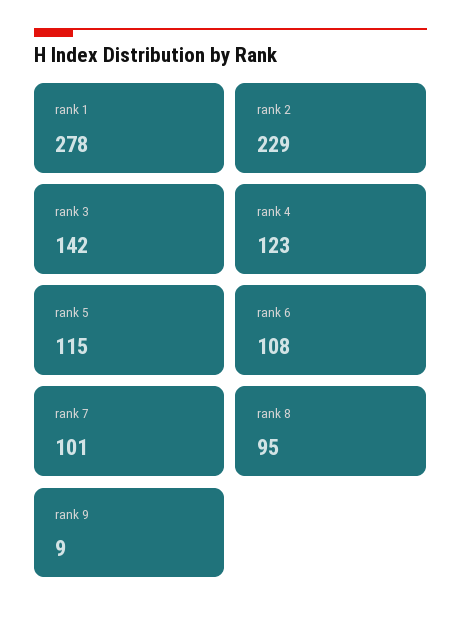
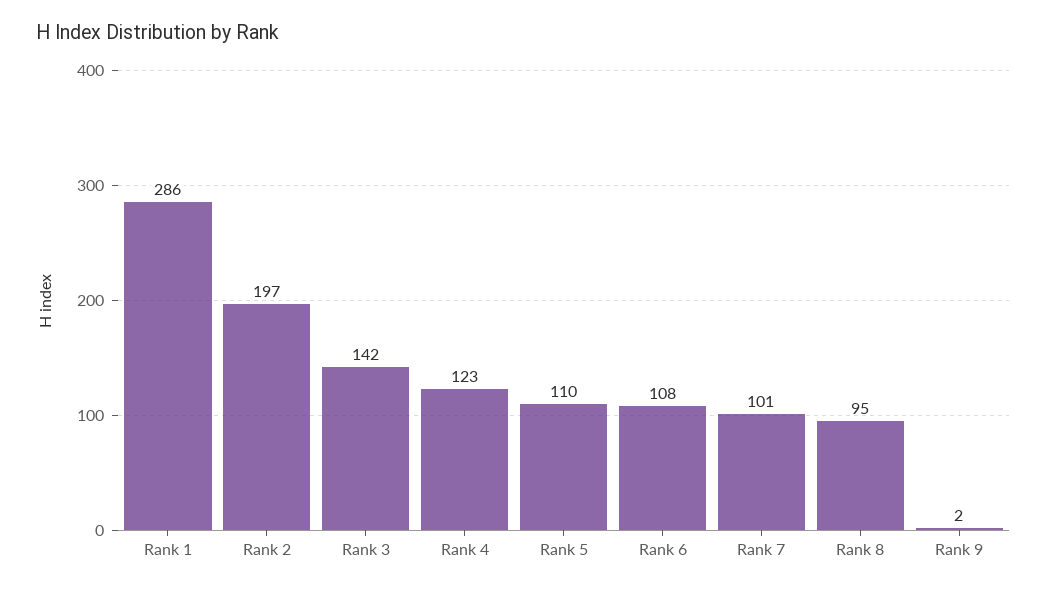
rank 1: 278 -> 286
rank 2: 229 -> 197
rank 5: 115 -> 110
rank 9: 9 -> 2

